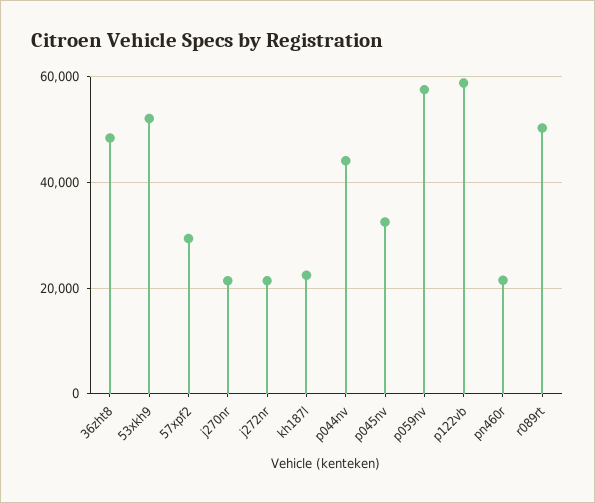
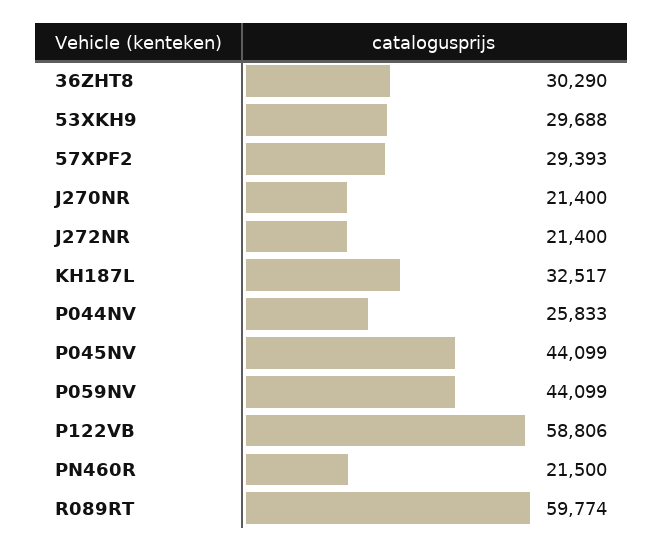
36zht8: 48000 -> 30290
53xkh9: 52000 -> 29688
kh187l: 22000 -> 32517
p044nv: 44000 -> 25833
p045nv: 32000 -> 44099
p059nv: 58000 -> 44099
r089rt: 50000 -> 59774

